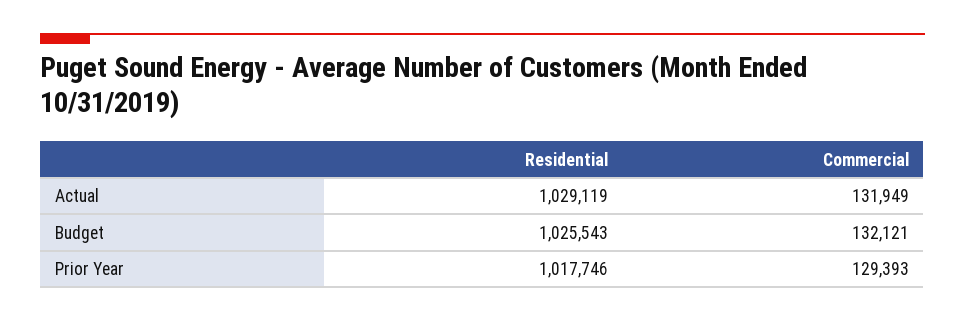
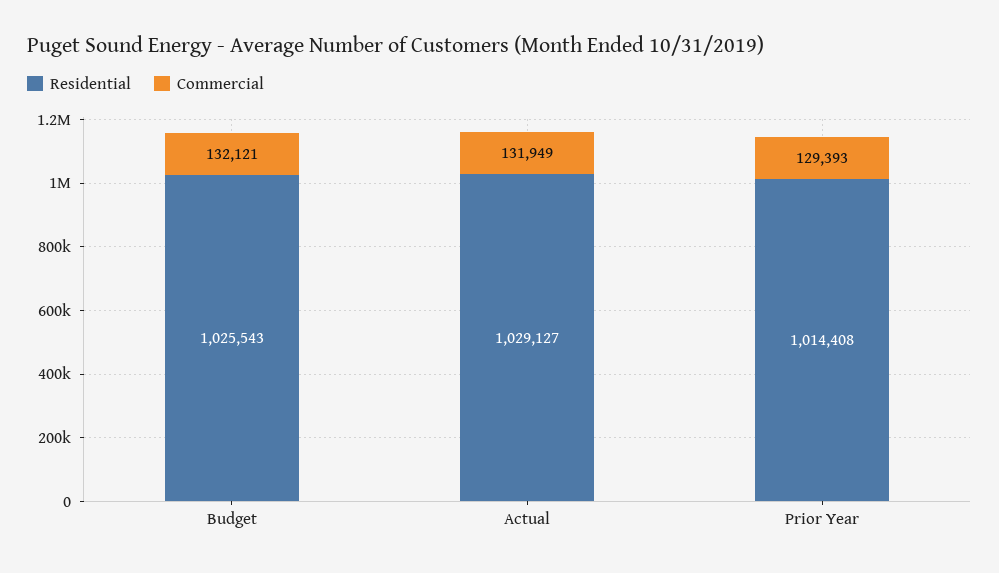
Residential, Actual: 1029119 -> 1029127
Residential, Prior Year: 1017746 -> 1014408

